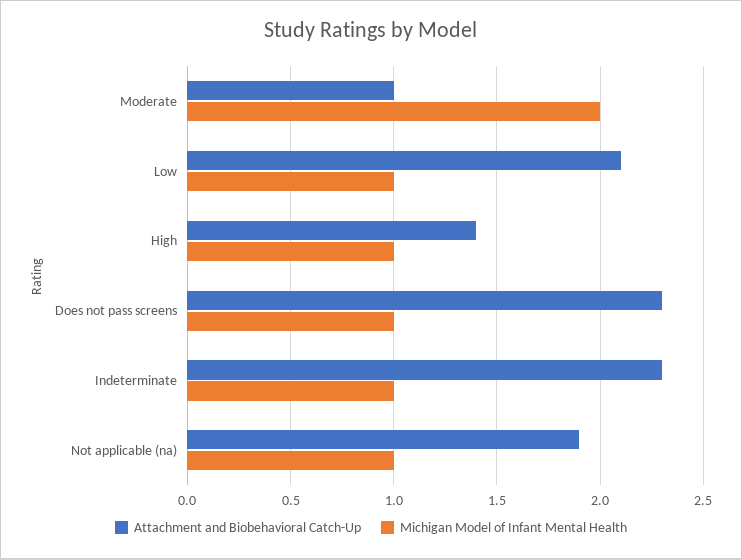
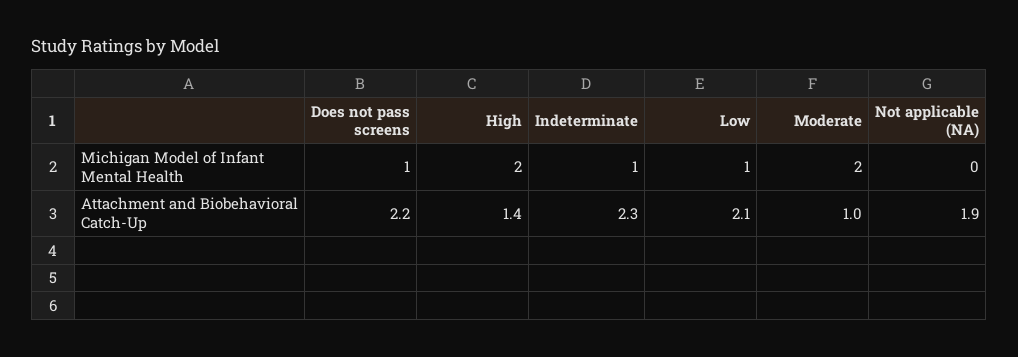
Michigan Model of Infant Mental Health, High: 1 -> 2
Attachment and Biobehavioral Catch-Up, Does not pass screens: 2.3 -> 2.2
Michigan Model of Infant Mental Health, Not applicable (na): 1 -> 0

